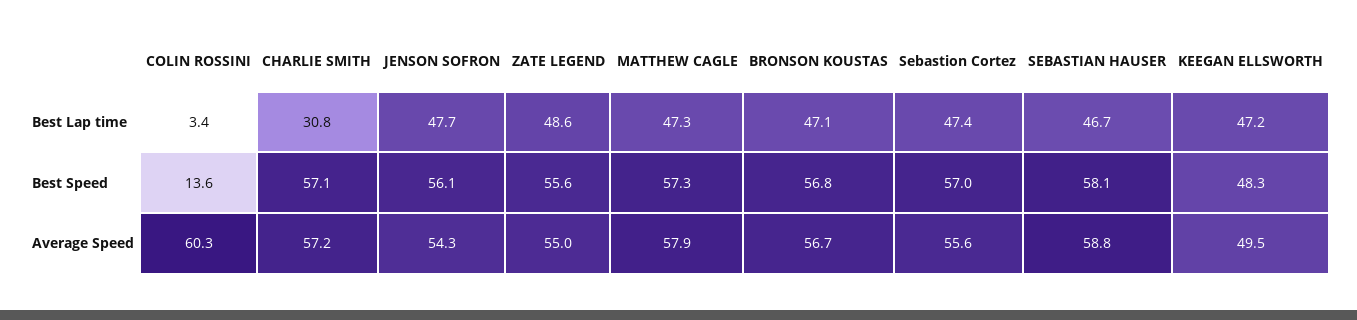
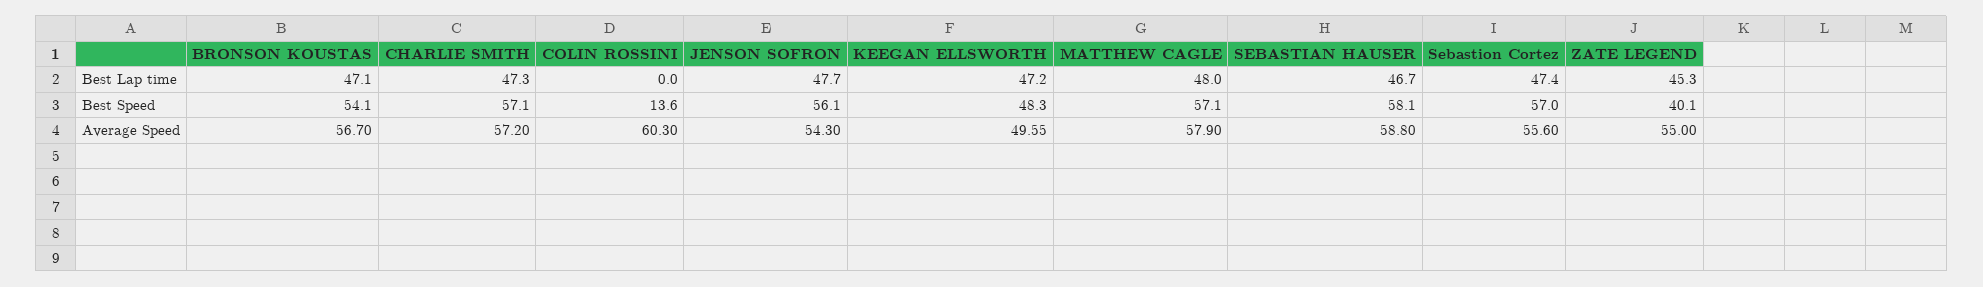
COLIN ROSSINI, Best Lap time: 3.4 -> 0
CHARLIE SMITH, Best Lap time: 30.8 -> 47.3
ZATE LEGEND, Best Lap time: 48.6 -> 45.3
MATTHEW CAGLE, Best Lap time: 47.3 -> 48
ZATE LEGEND, Best Speed: 55.6 -> 40.1
MATTHEW CAGLE, Best Speed: 57.3 -> 57.1
BRONSON KOUSTAS, Best Speed: 56.8 -> 54.1
KEEGAN ELLSWORTH, Average Speed: 49.5 -> 49.55

